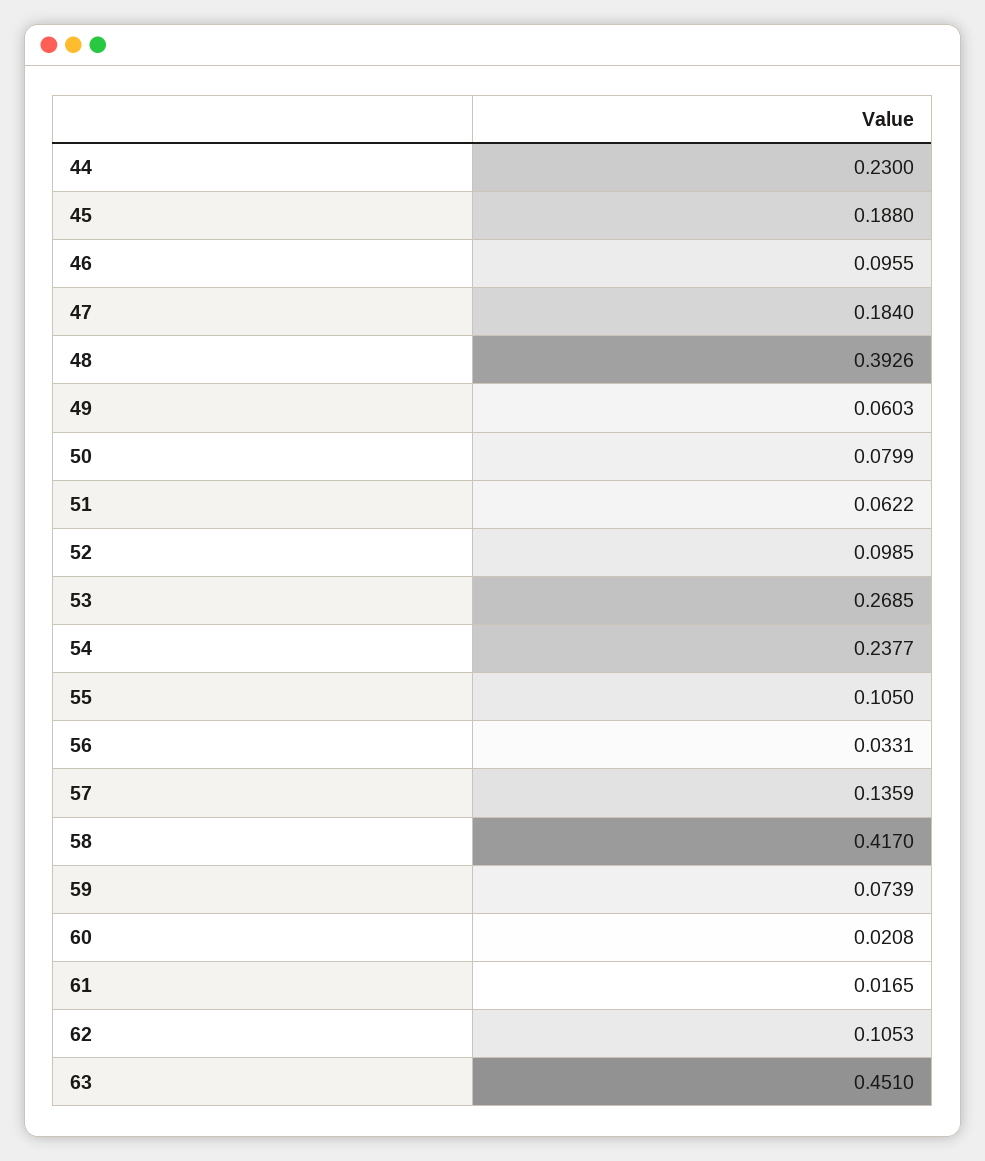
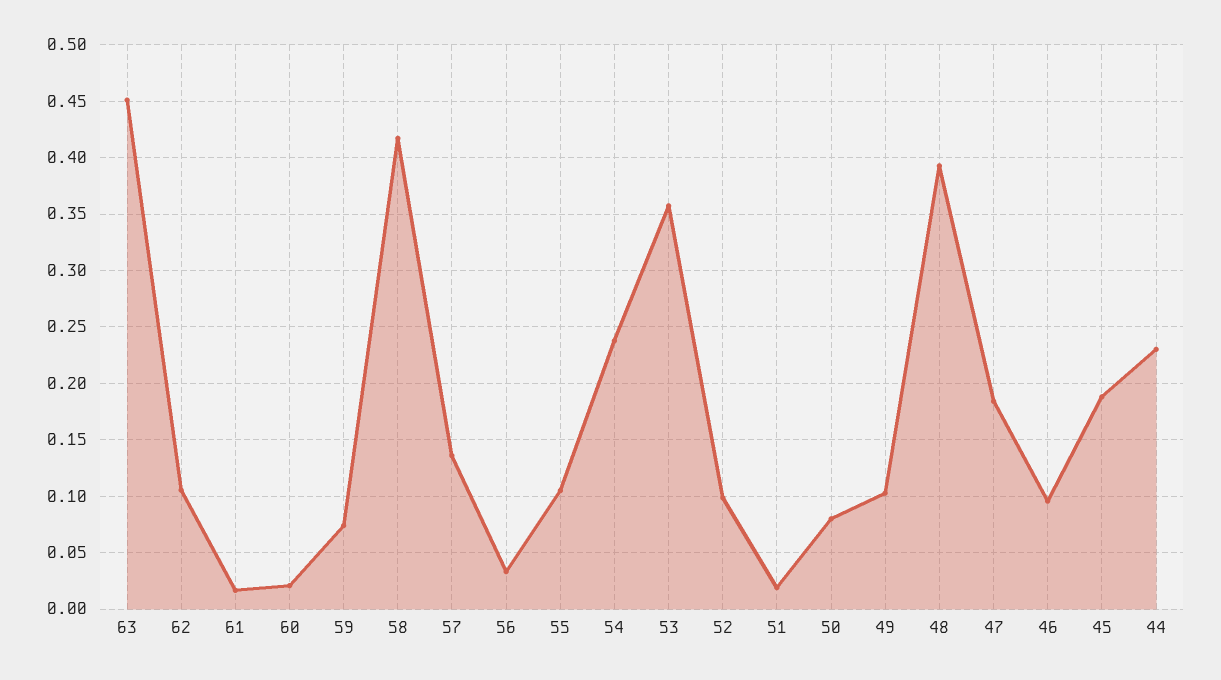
49: 0.0603 -> 0.1
51: 0.0622 -> 0.02
53: 0.2685 -> 0.36

